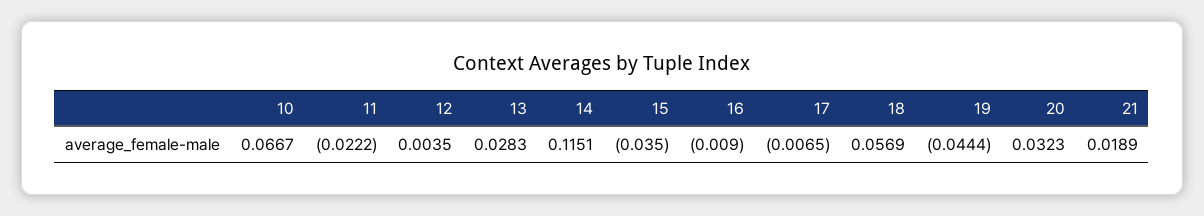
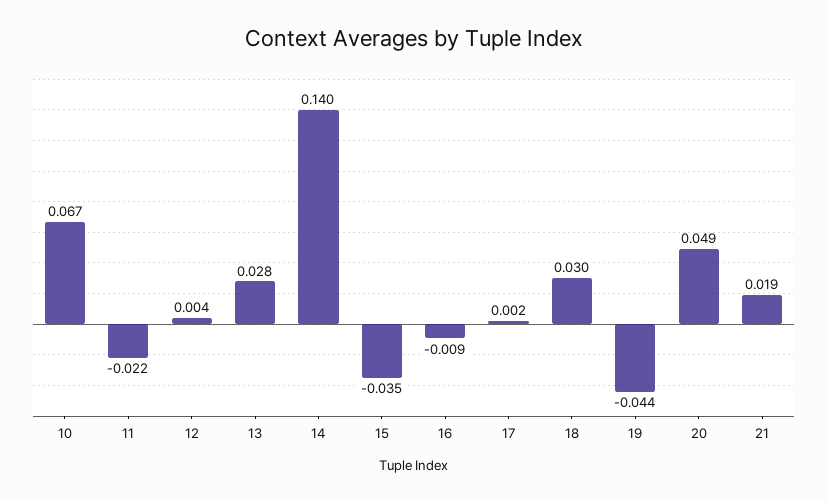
14: 0.1151 -> 0.14
17: -0.0065 -> 0.002
18: 0.0569 -> 0.03
20: 0.0323 -> 0.049

